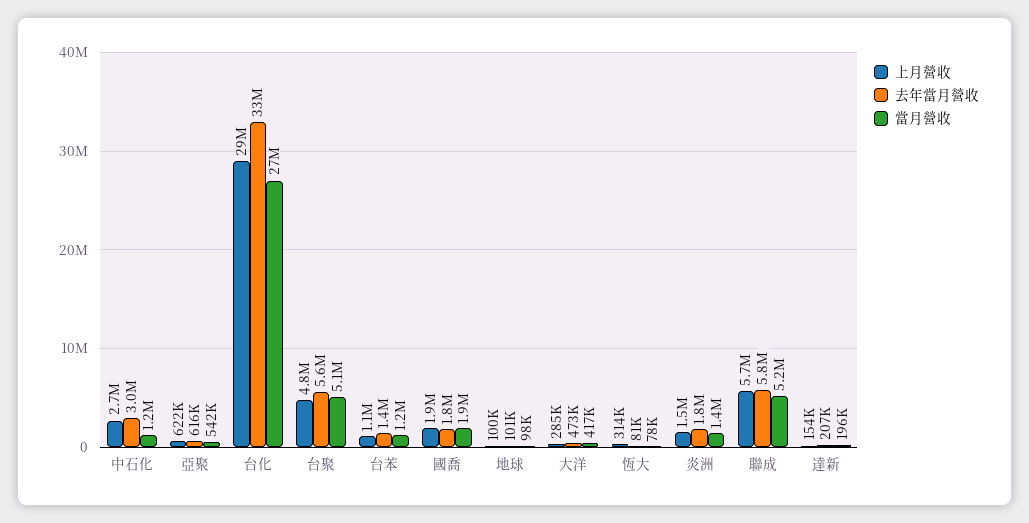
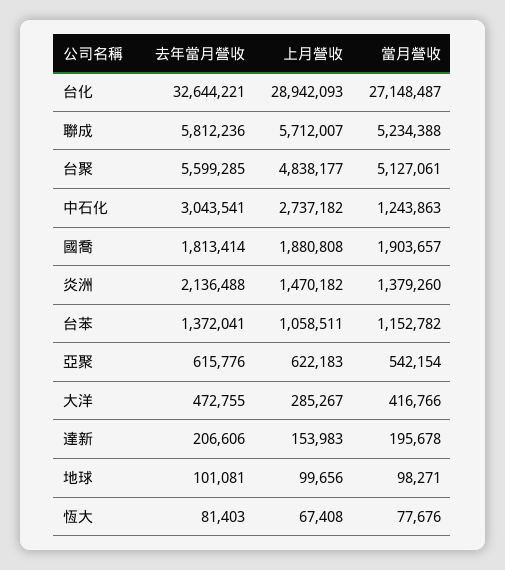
上月營收, 恆大: 314000 -> 67408
去年當月營收, 炎洲: 1800000 -> 2136488

